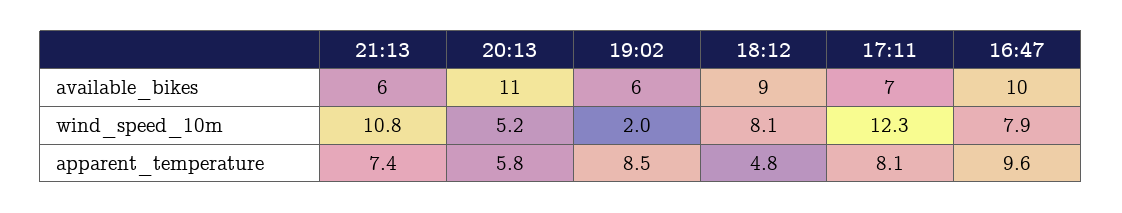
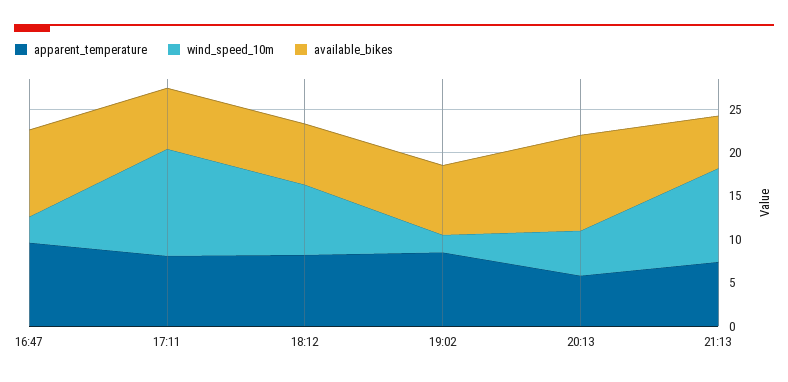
available_bikes, 19:02: 6 -> 8
available_bikes, 18:12: 9 -> 7
wind_speed_10m, 16:47: 7.9 -> 3
apparent_temperature, 18:12: 4.8 -> 8

